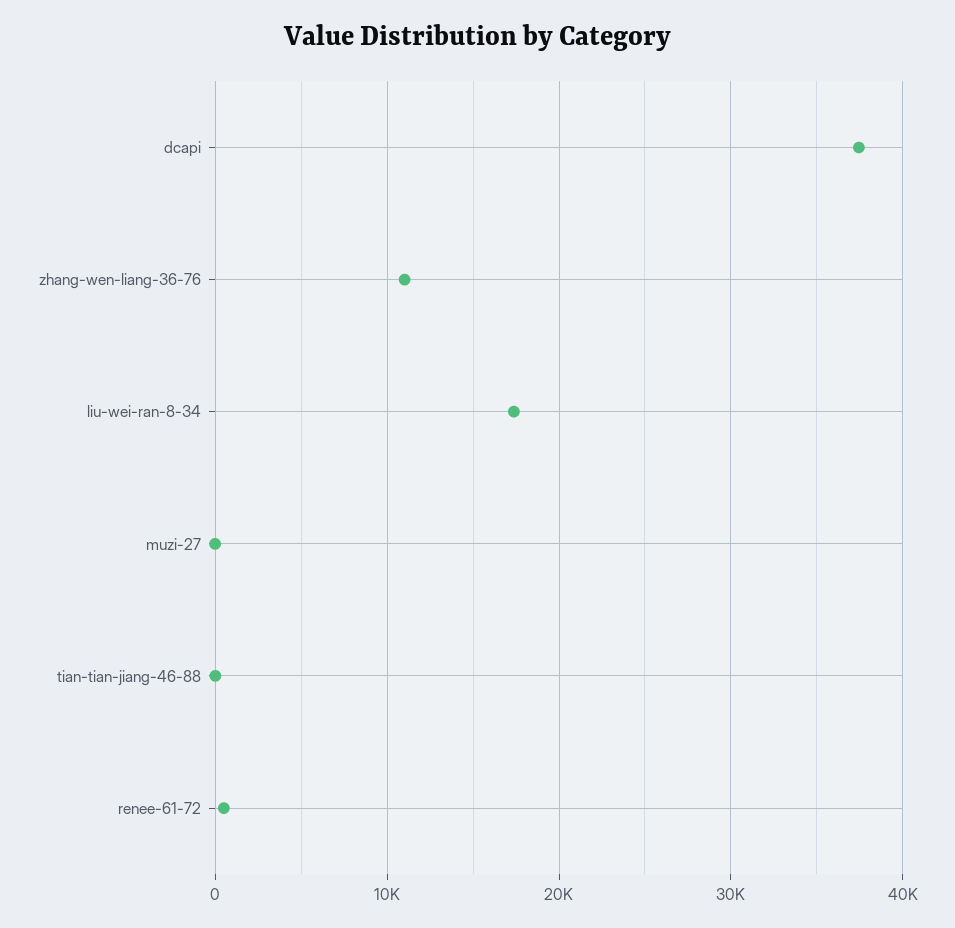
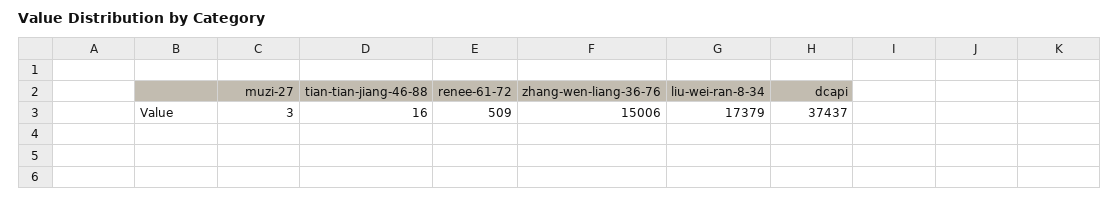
zhang-wen-liang-36-76: 11000 -> 15006

